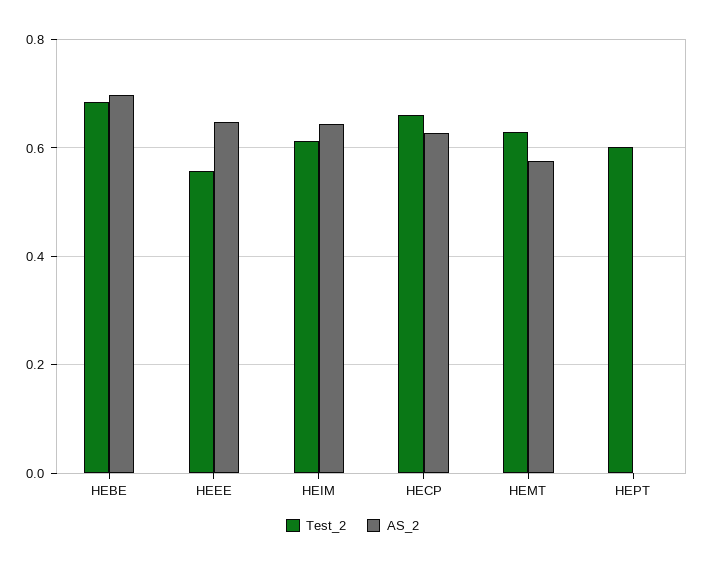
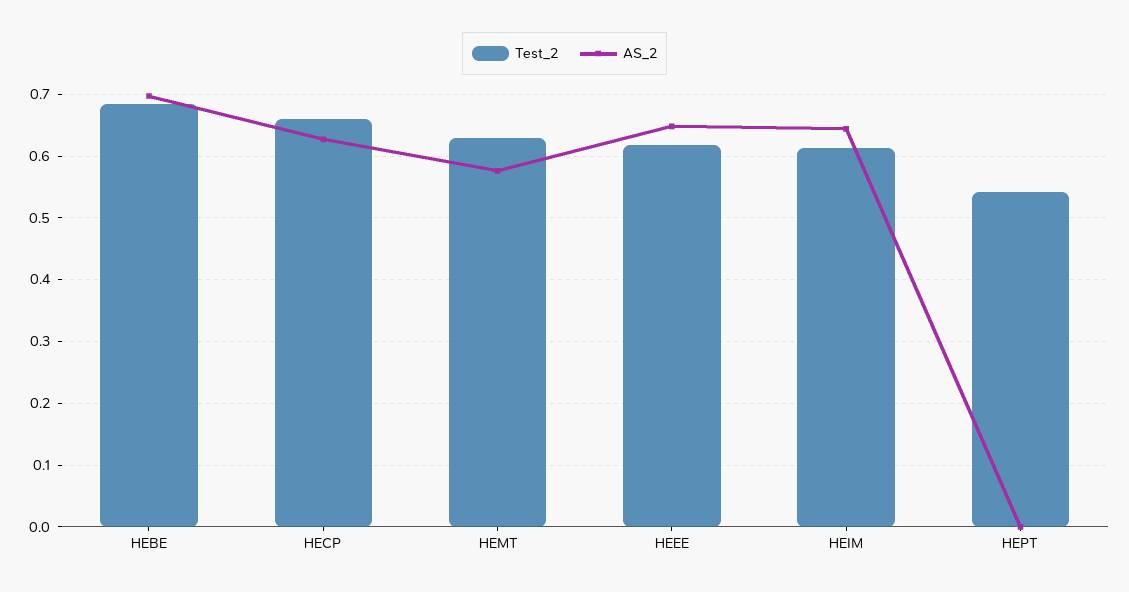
Test_2, HEEE: 0.56 -> 0.62
Test_2, HEPT: 0.6 -> 0.54

